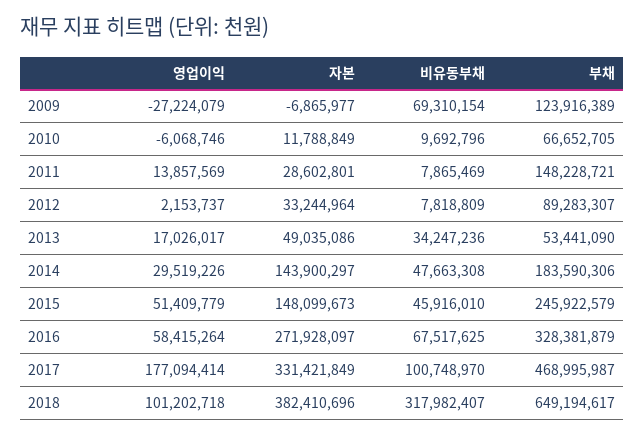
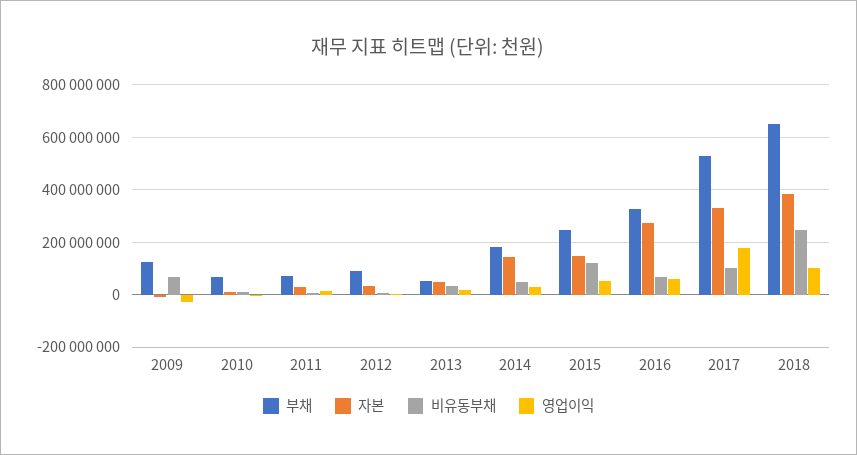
부채, 2011: 148228721 -> 75000000
비유동부채, 2015: 45916010 -> 125000000
부채, 2017: 468995987 -> 525000000
비유동부채, 2018: 317982407 -> 250000000

